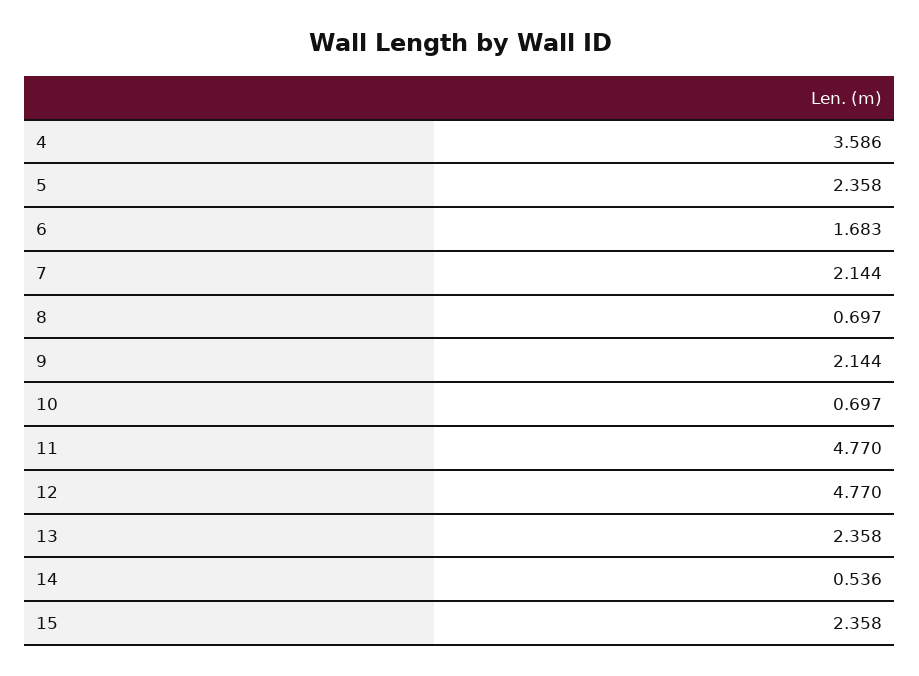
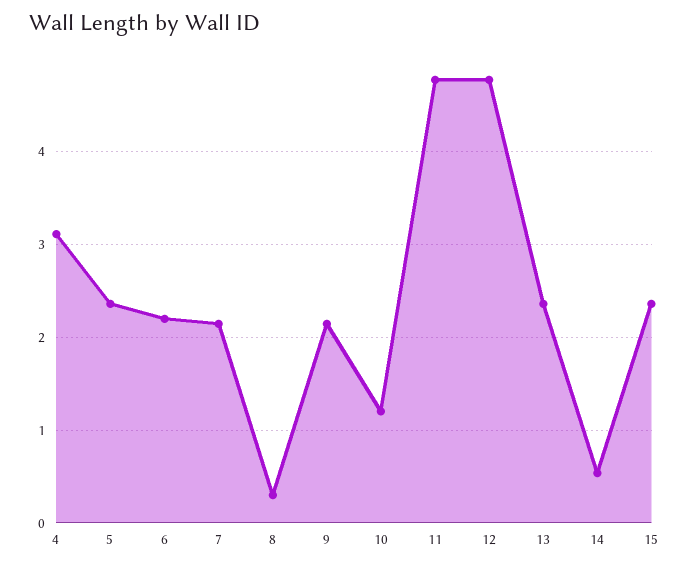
4: 3.586 -> 3.1
6: 1.683 -> 2.2
8: 0.697 -> 0.3
10: 0.697 -> 1.2

